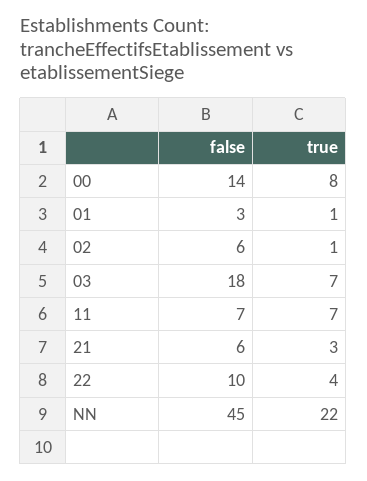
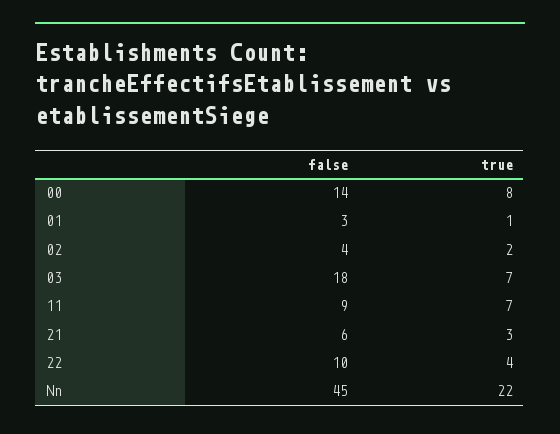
false, 02: 6 -> 4
true, 02: 1 -> 2
false, 11: 7 -> 9

